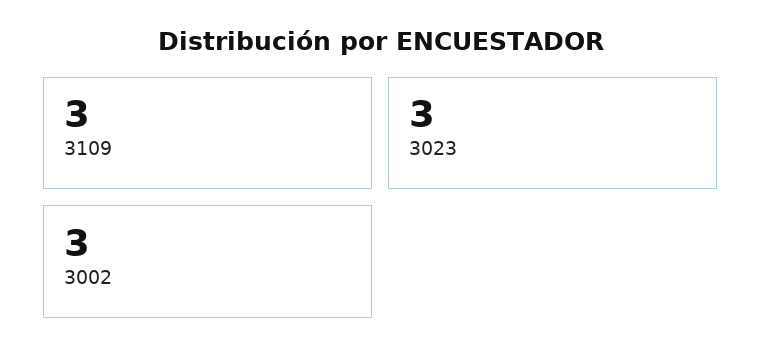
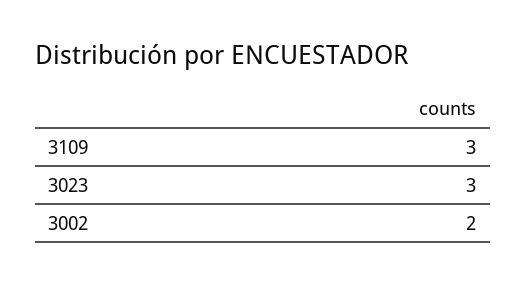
3002: 3 -> 2

